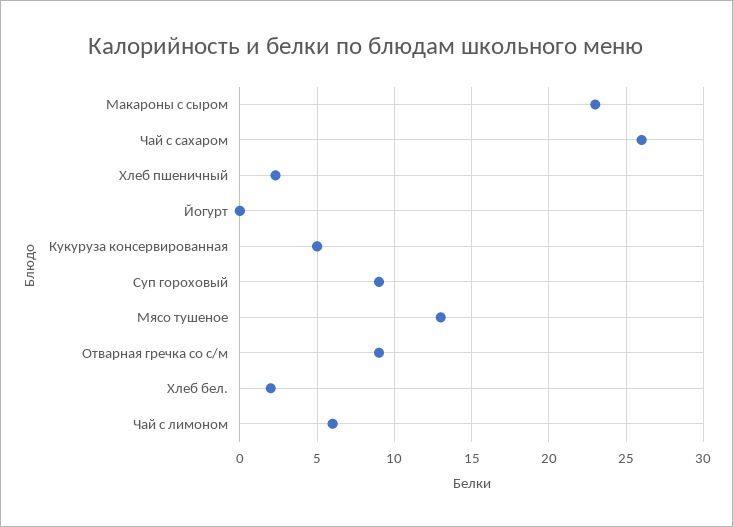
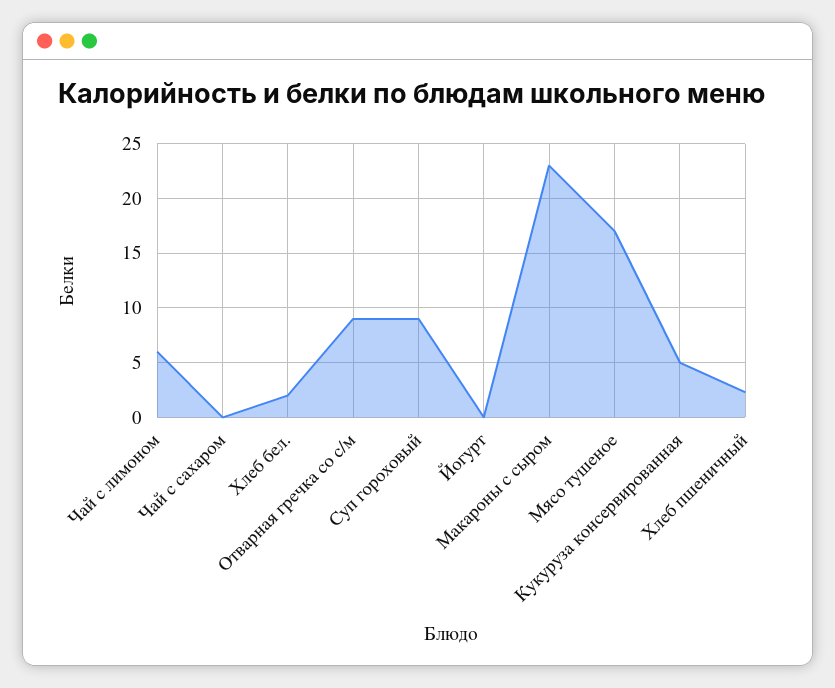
Чай с сахаром: 26 -> 0
Мясо тушеное: 13 -> 17

